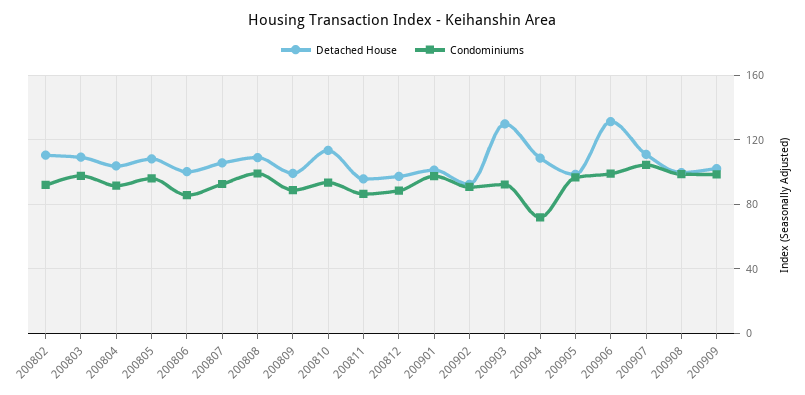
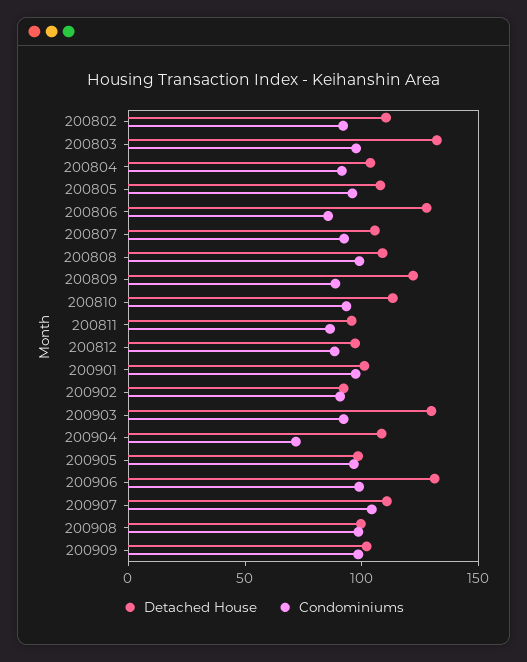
Detached House, 200803: 110 -> 130
Detached House, 200806: 100 -> 130
Detached House, 200809: 100 -> 120

